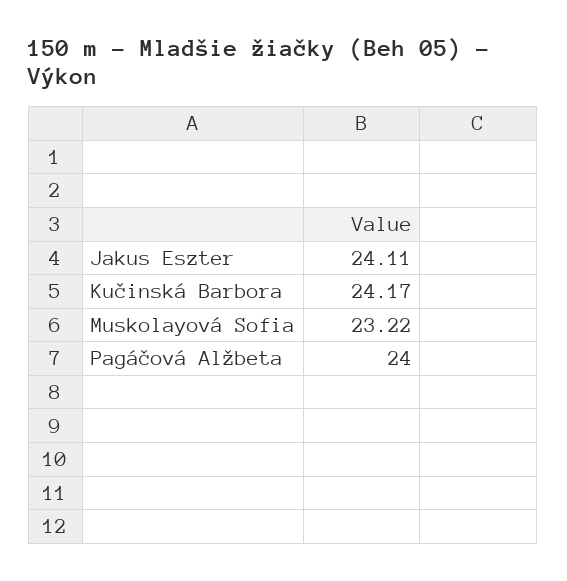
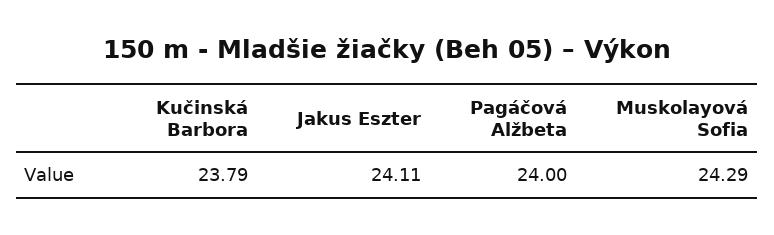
Kučinská Barbora: 24.17 -> 23.79
Muskolayová Sofia: 23.22 -> 24.29

